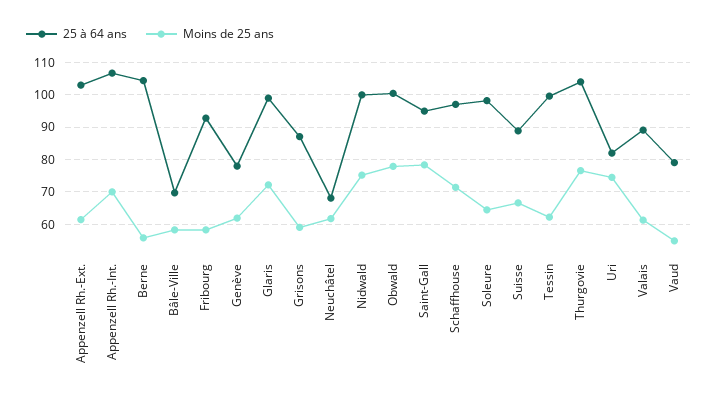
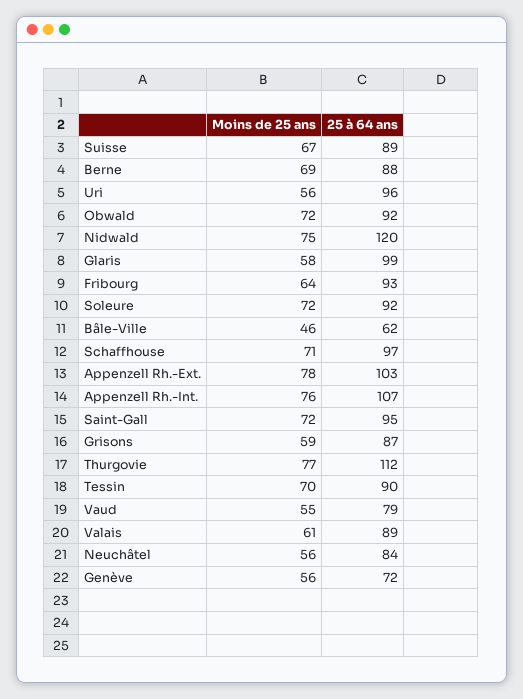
Moins de 25 ans, Appenzell Rh.-Ext.: 62 -> 78
Moins de 25 ans, Appenzell Rh.-Int.: 70 -> 76
25 à 64 ans, Berne: 104 -> 88
Moins de 25 ans, Berne: 56 -> 69
25 à 64 ans, Bâle-Ville: 70 -> 62
Moins de 25 ans, Bâle-Ville: 58 -> 46
Moins de 25 ans, Fribourg: 58 -> 64
25 à 64 ans, Genève: 78 -> 72
Moins de 25 ans, Genève: 62 -> 56
Moins de 25 ans, Glaris: 72 -> 58
25 à 64 ans, Neuchâtel: 68 -> 84
Moins de 25 ans, Neuchâtel: 62 -> 56
25 à 64 ans, Nidwald: 100 -> 120
25 à 64 ans, Obwald: 100 -> 92
Moins de 25 ans, Obwald: 78 -> 72
Moins de 25 ans, Saint-Gall: 78 -> 72
25 à 64 ans, Soleure: 98 -> 92
Moins de 25 ans, Soleure: 64 -> 72
25 à 64 ans, Tessin: 100 -> 90
Moins de 25 ans, Tessin: 62 -> 70
25 à 64 ans, Thurgovie: 104 -> 112
25 à 64 ans, Uri: 82 -> 96
Moins de 25 ans, Uri: 74 -> 56

